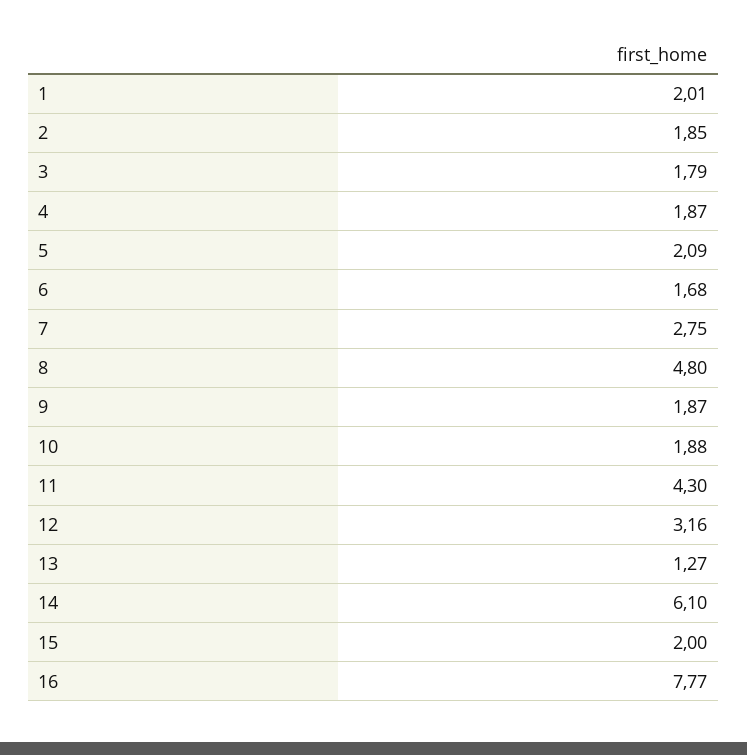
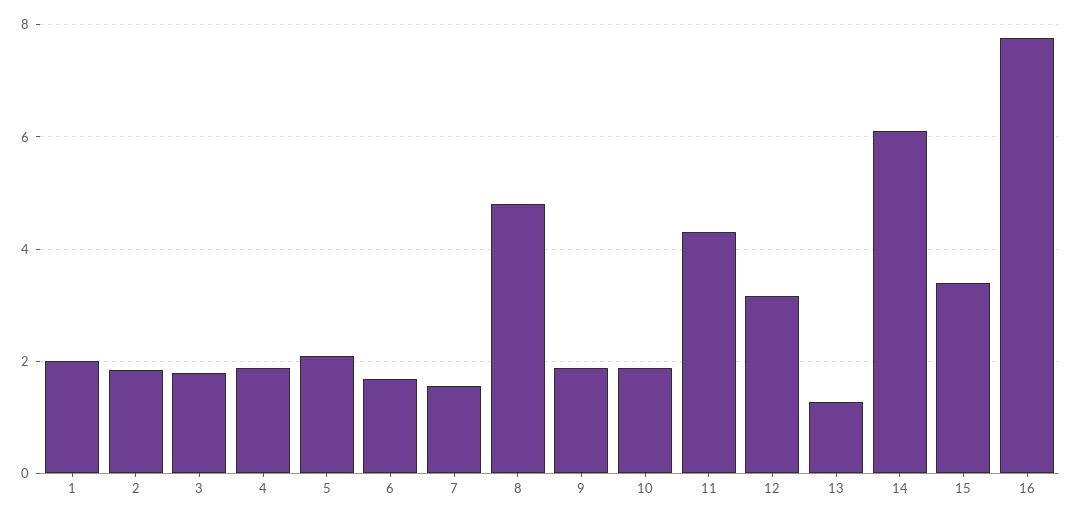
7: 2.75 -> 1.6
15: 2 -> 3.4

